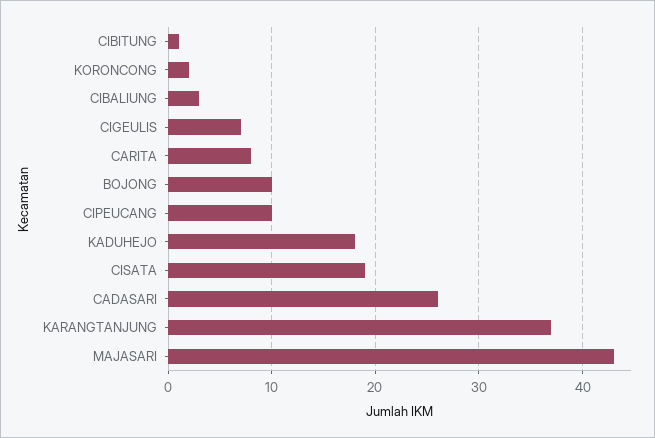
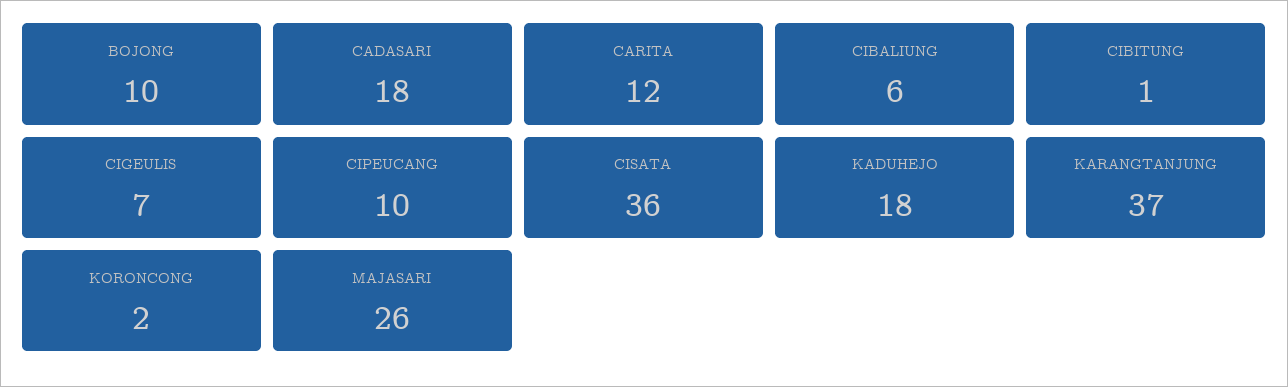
CIBALIUNG: 3 -> 6
CARITA: 8 -> 12
CISATA: 19 -> 36
CADASARI: 26 -> 18
MAJASARI: 43 -> 26

